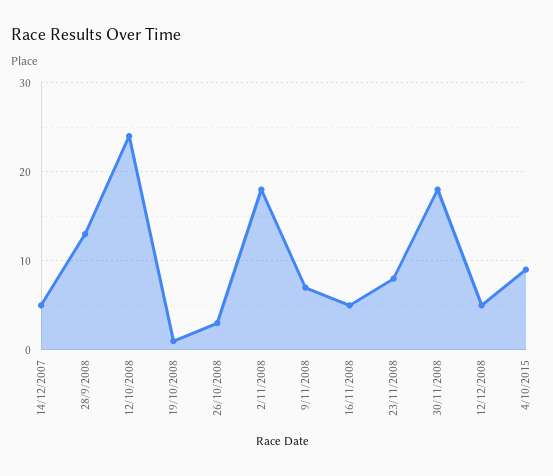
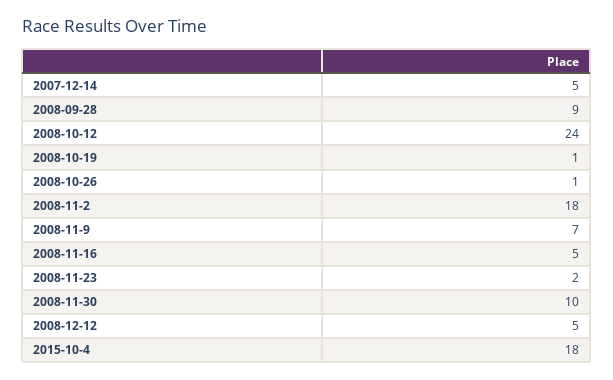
28/9/2008: 13 -> 9
26/10/2008: 3 -> 1
23/11/2008: 8 -> 2
30/11/2008: 18 -> 10
4/10/2015: 9 -> 18

